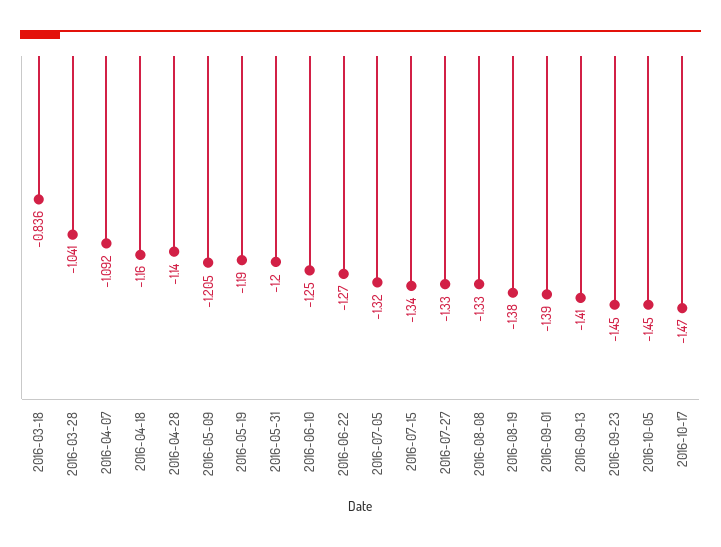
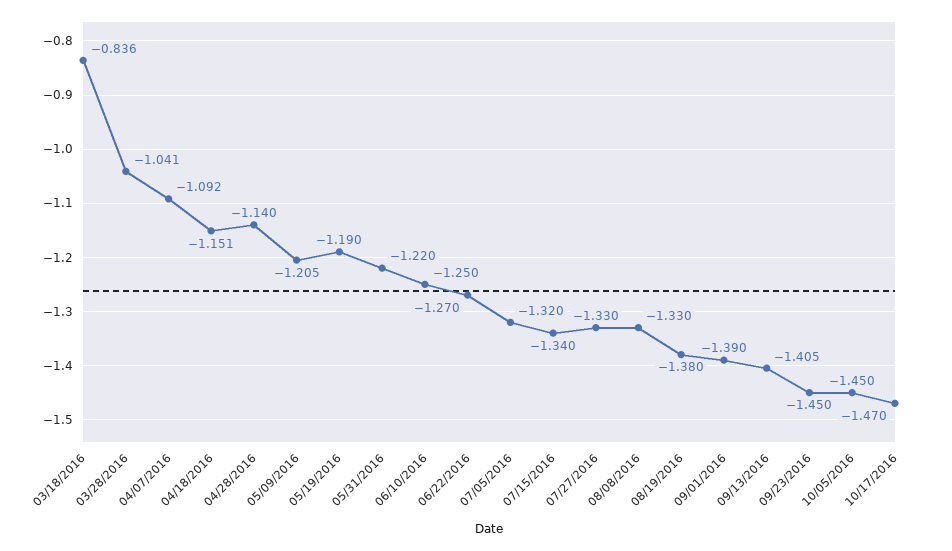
2016-04-18: -1.16 -> -1.151
2016-05-31: -1.2 -> -1.22
2016-09-13: -1.41 -> -1.405

